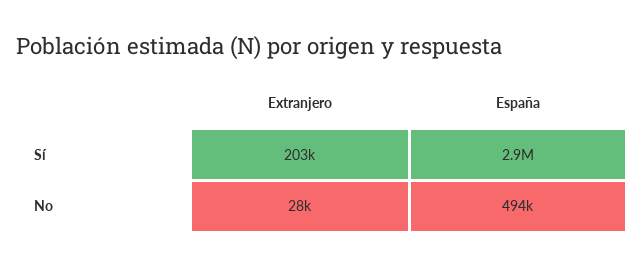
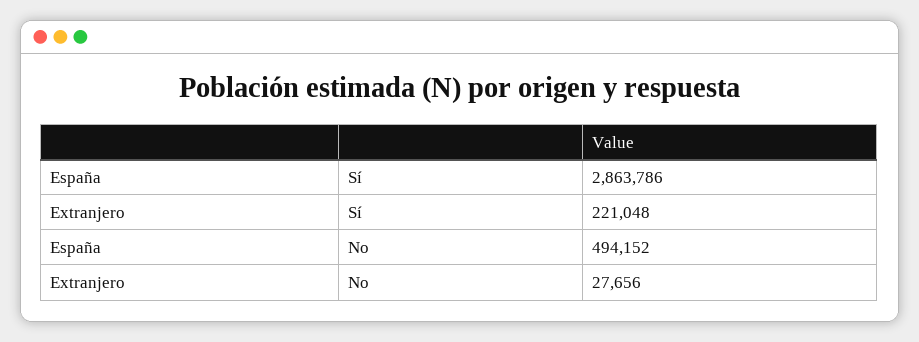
Extranjero, Sí: 203000 -> 221048

